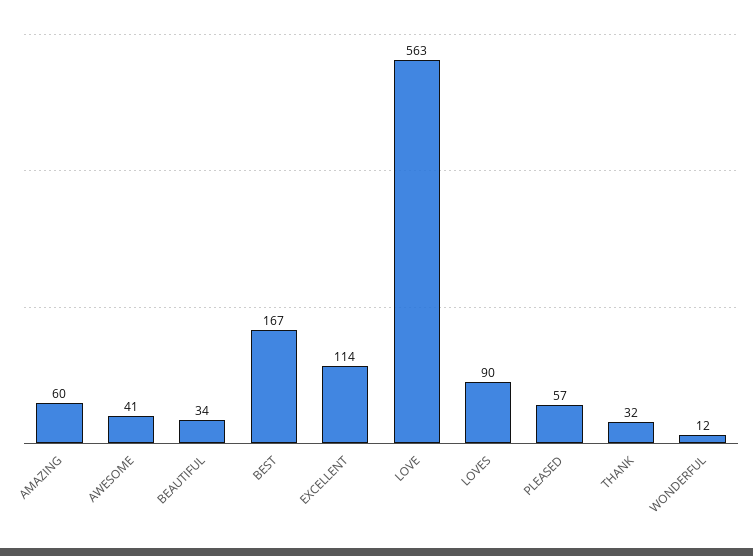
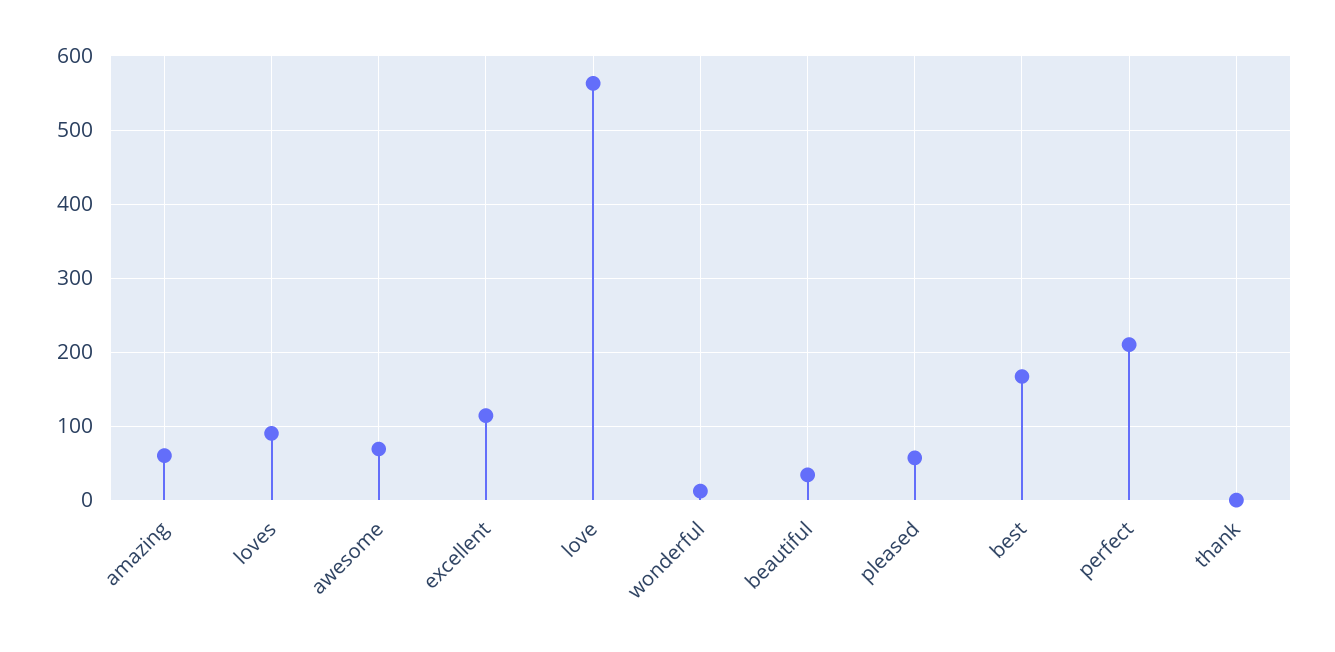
AWESOME: 41 -> 70
THANK: 32 -> 0
perfect: none -> 210

